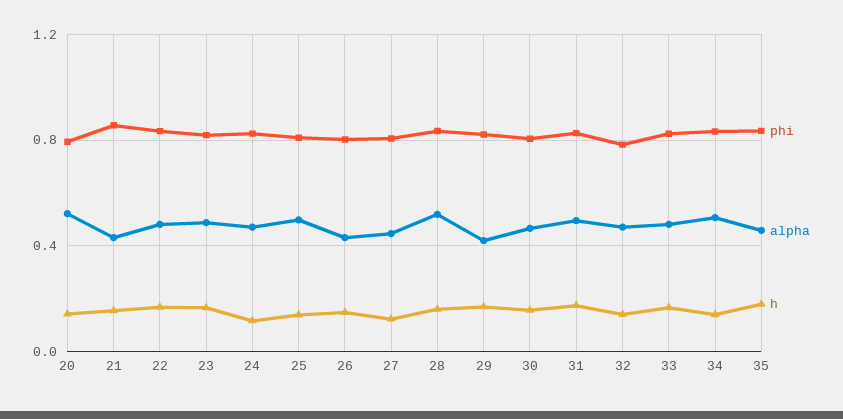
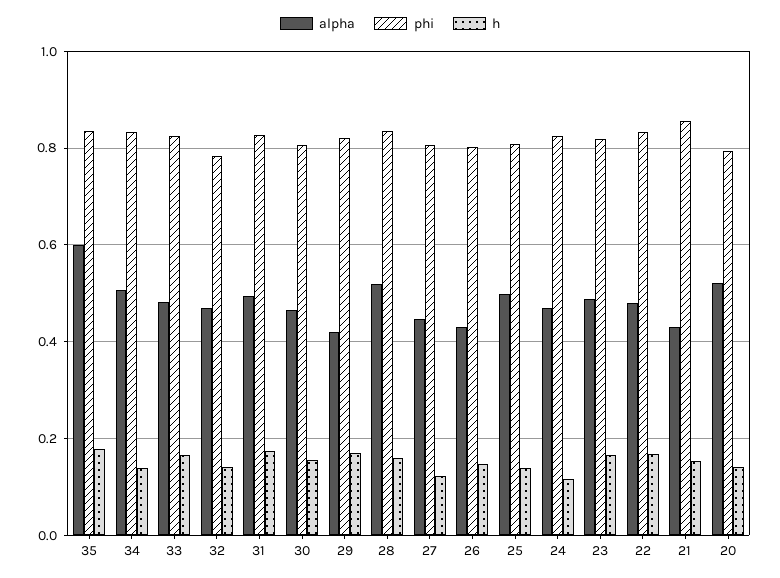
alpha, 35: 0.45 -> 0.6

